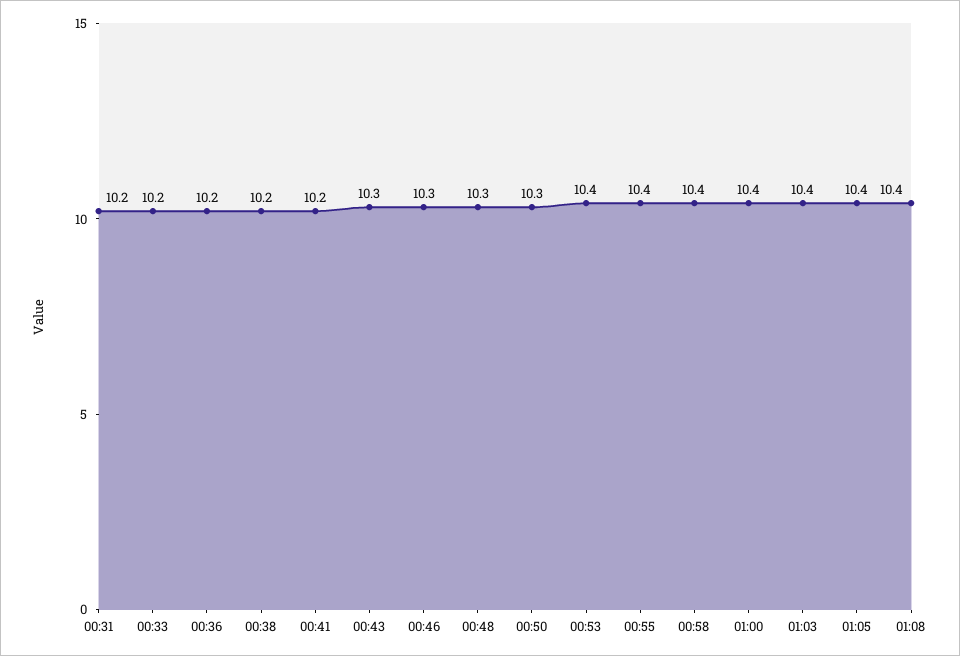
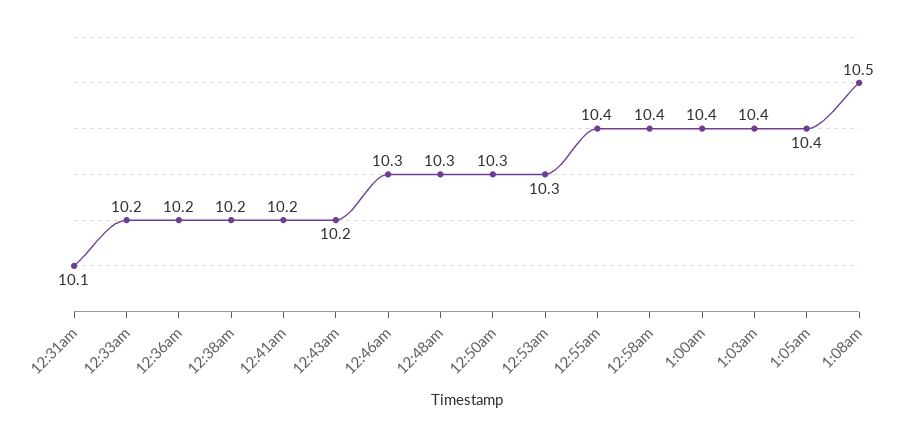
00:31: 10.2 -> 10.1
00:43: 10.3 -> 10.2
00:53: 10.4 -> 10.3
01:08: 10.4 -> 10.5

